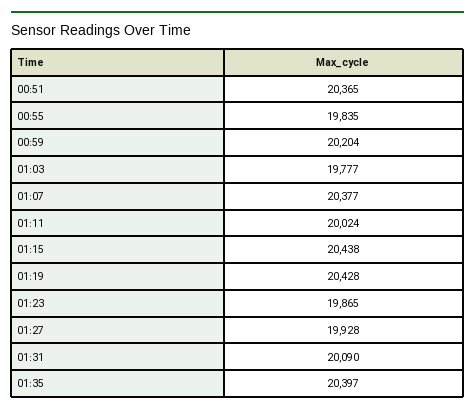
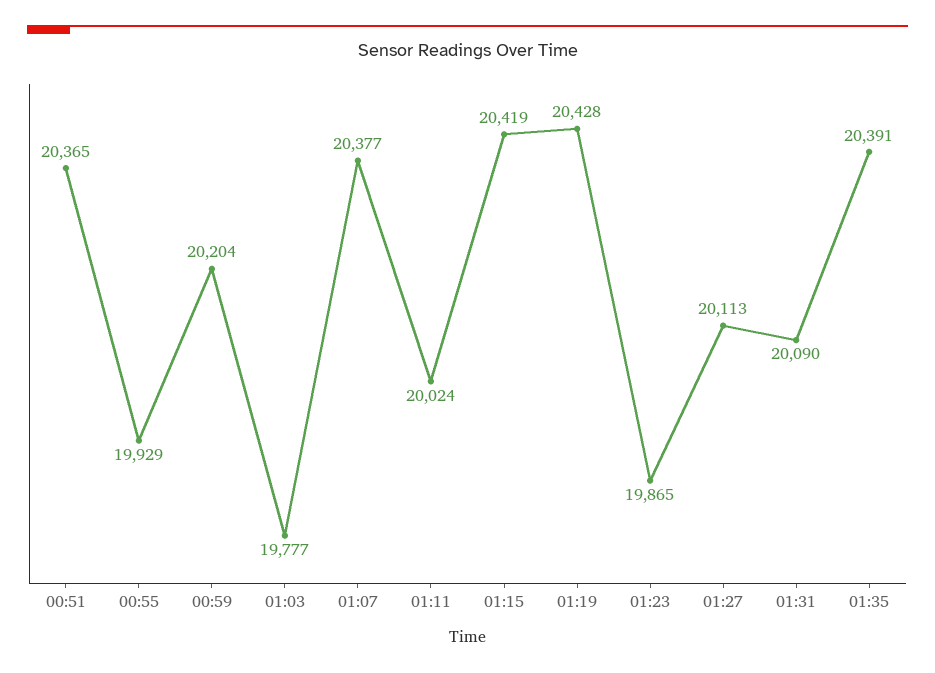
00:55: 19835 -> 19929
01:15: 20438 -> 20419
01:27: 19928 -> 20113
01:35: 20397 -> 20391

